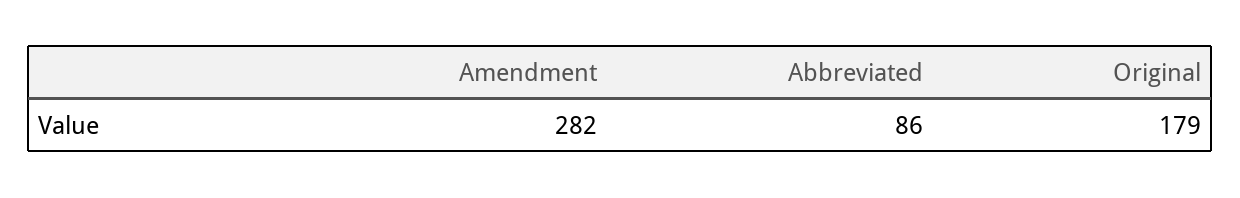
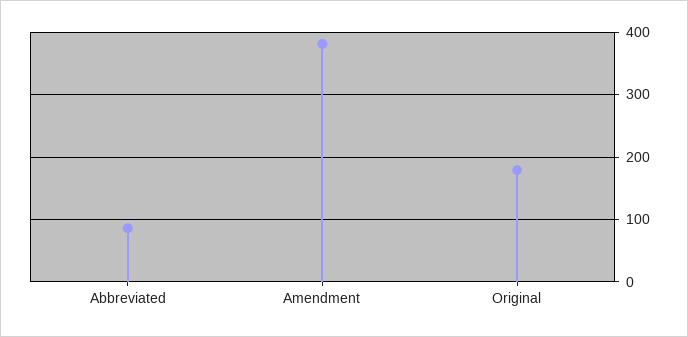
Amendment: 282 -> 380

